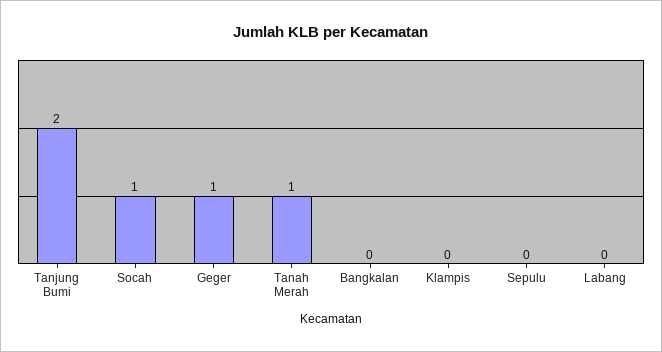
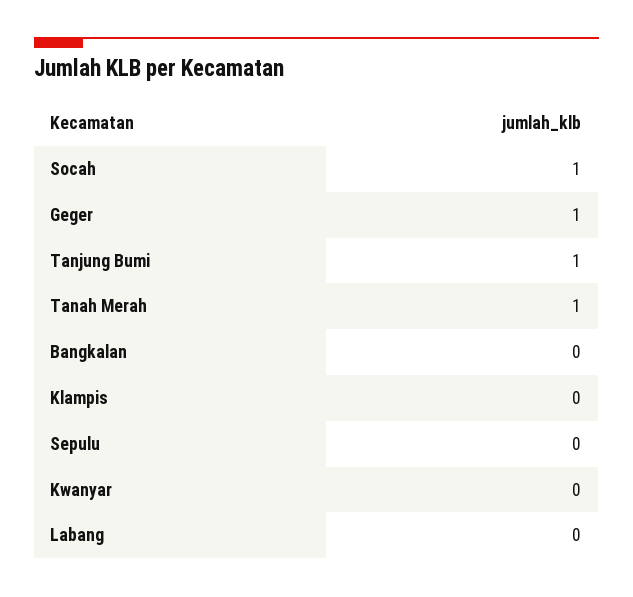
Tanjung Bumi: 2 -> 1
Kwanyar: none -> 0

